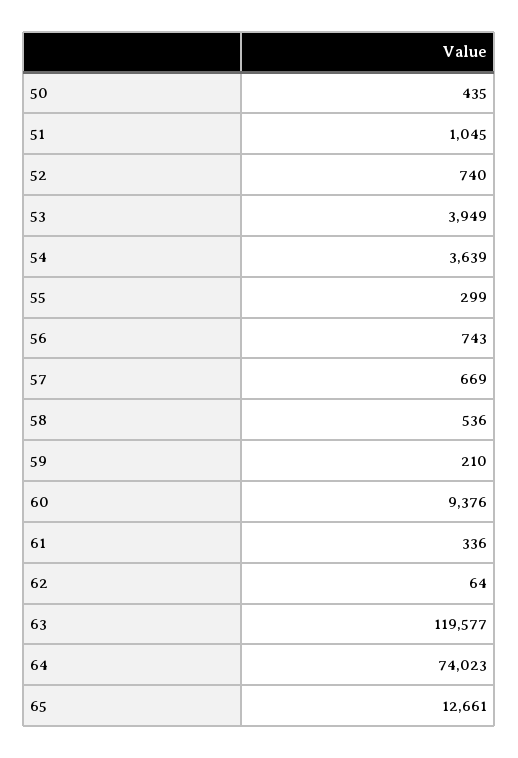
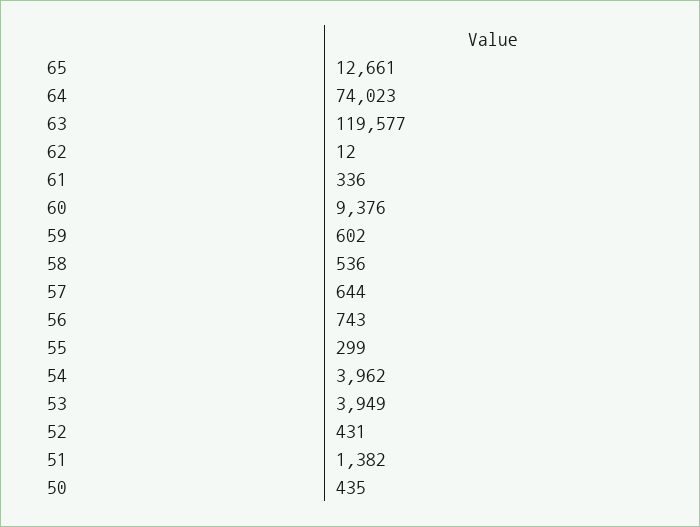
51: 1045 -> 1382
52: 740 -> 431
54: 3639 -> 3962
57: 669 -> 644
59: 210 -> 602
62: 64 -> 12

